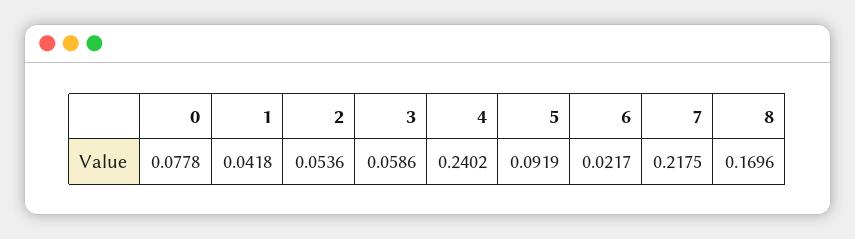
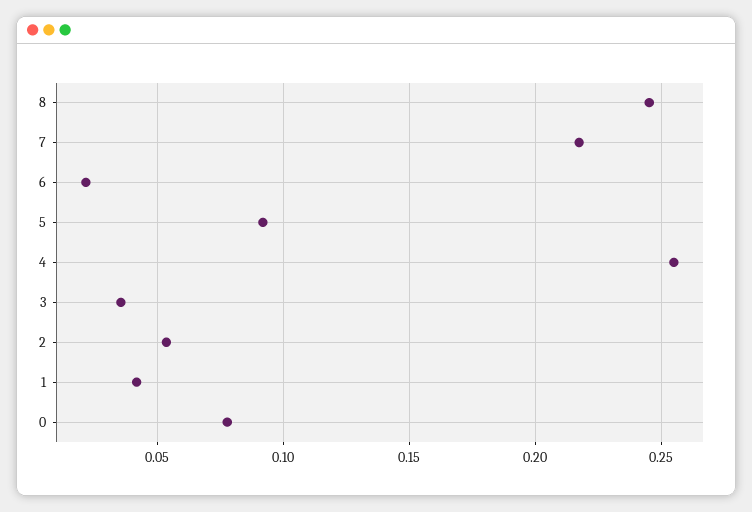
3: 0.0586 -> 0.035
4: 0.2402 -> 0.255
8: 0.1696 -> 0.245

